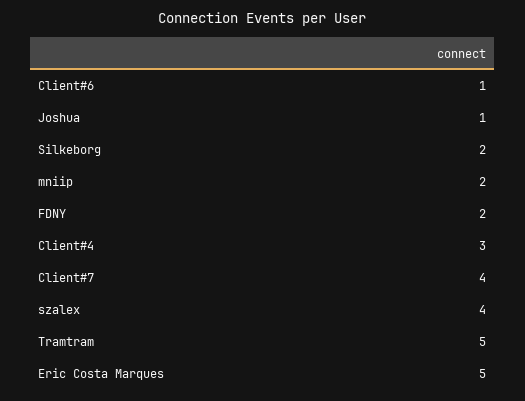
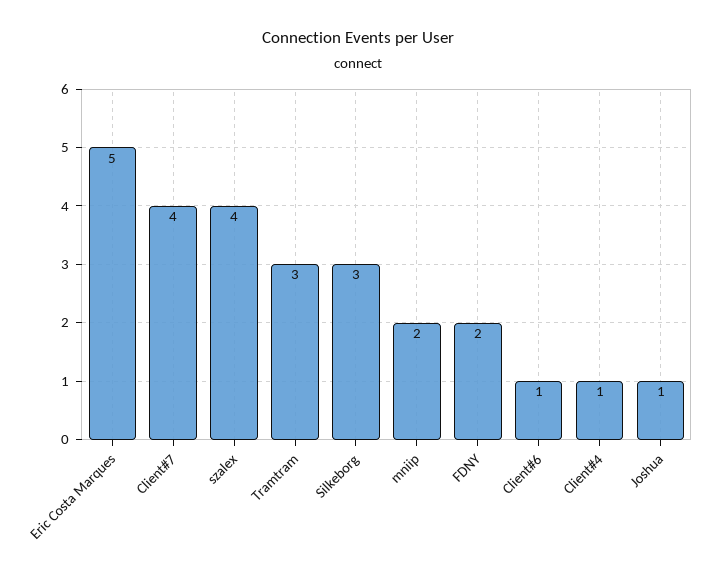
Silkeborg: 2 -> 3
Client#4: 3 -> 1
Tramtram: 5 -> 3

